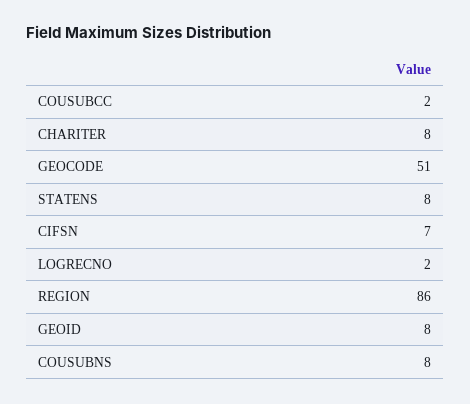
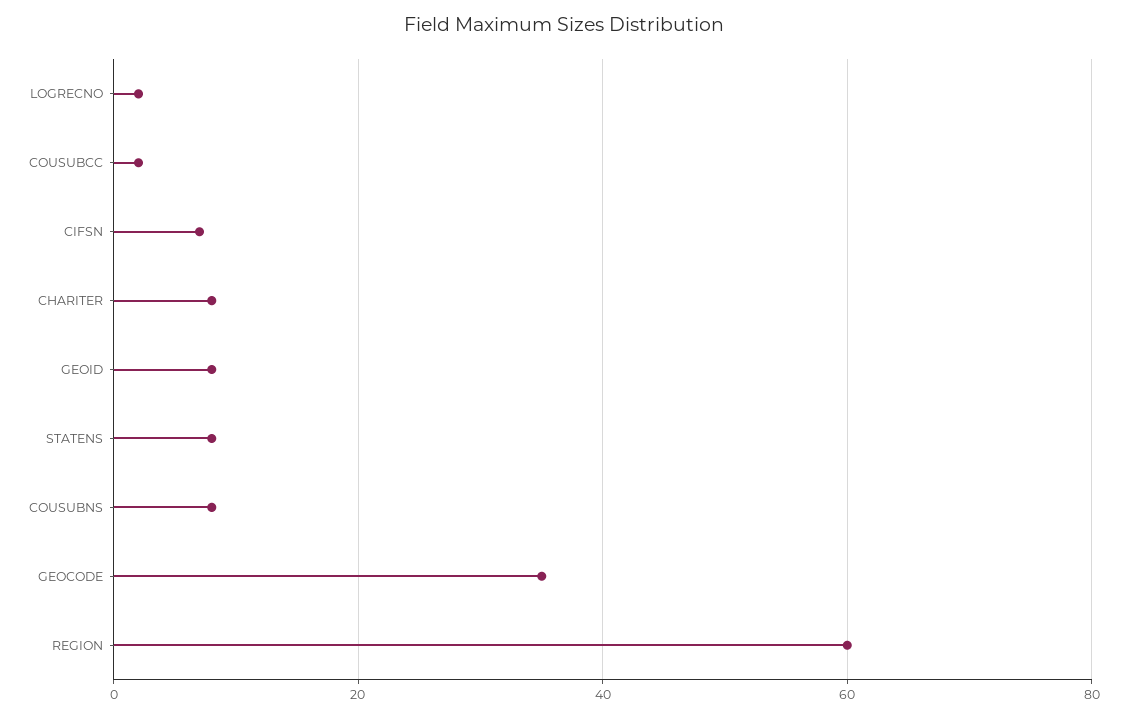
GEOCODE: 51 -> 35
REGION: 86 -> 60

